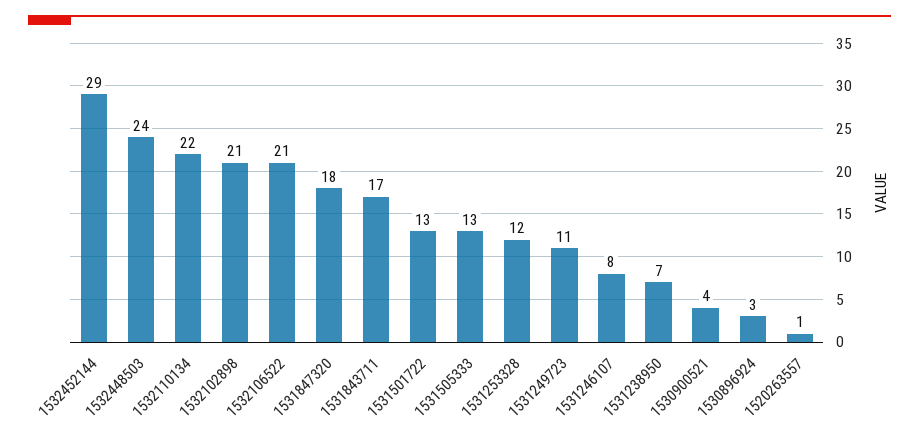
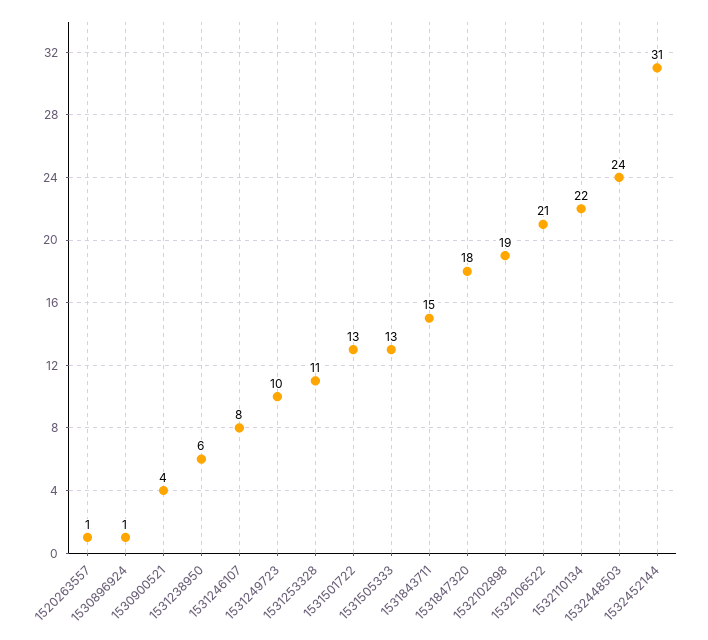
1532452144: 29 -> 31
1532102898: 21 -> 19
1531843711: 17 -> 15
1531253328: 12 -> 11
1531249723: 11 -> 10
1531238950: 7 -> 6
1530896924: 3 -> 1

